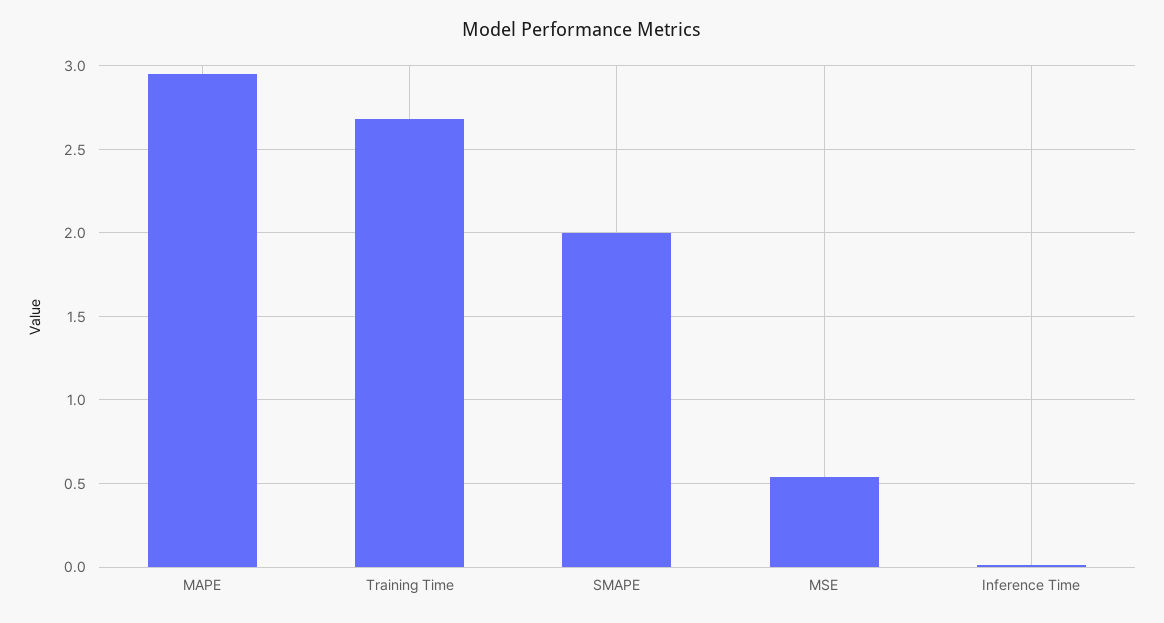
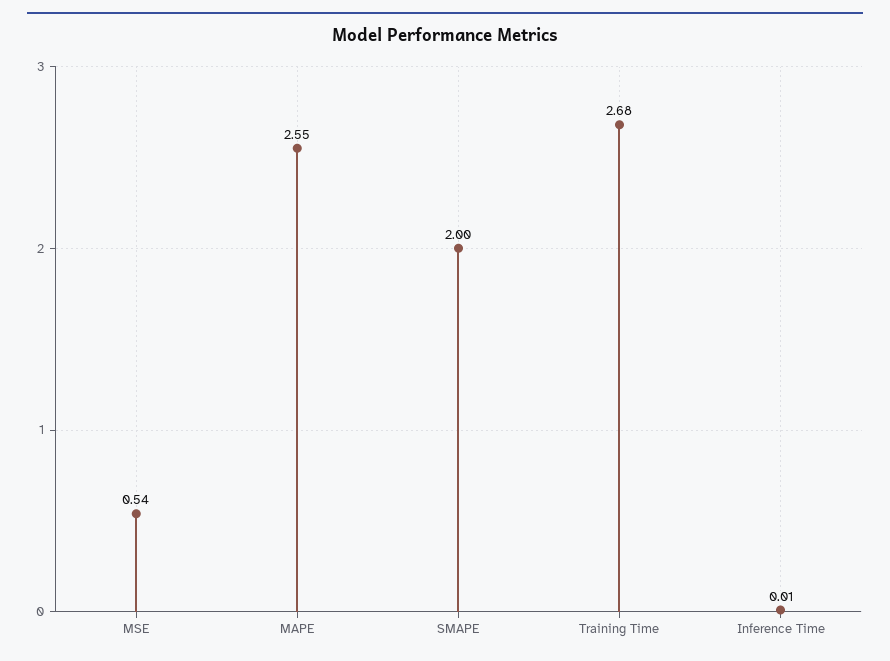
MAPE: 2.95 -> 2.55

